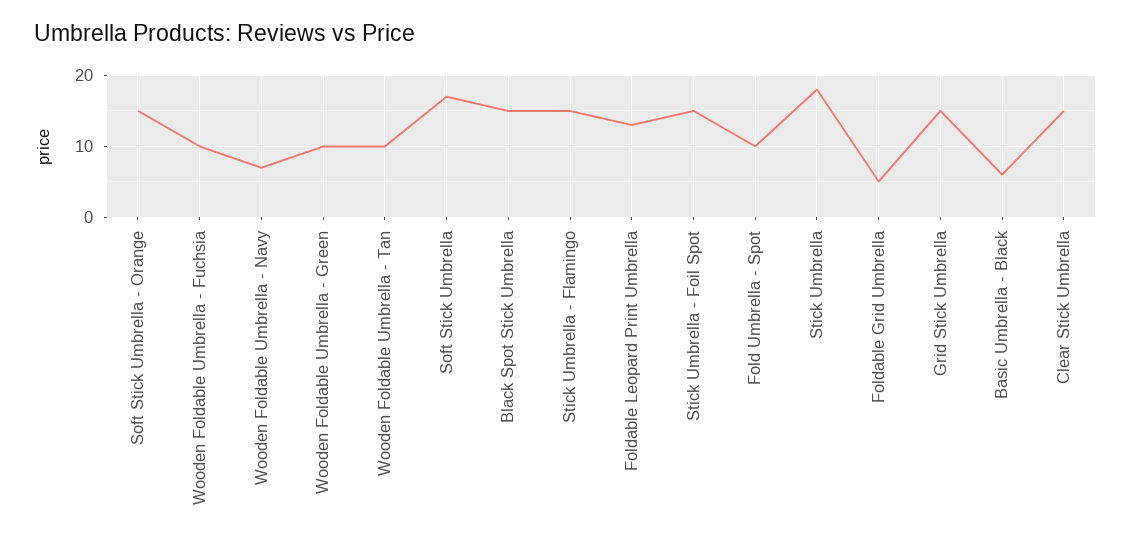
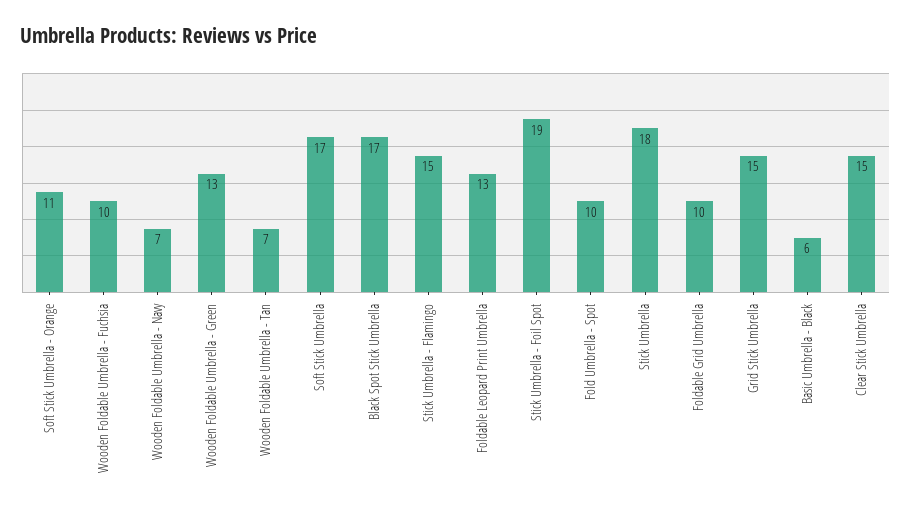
Soft Stick Umbrella - Orange: 15 -> 11
Wooden Foldable Umbrella - Green: 10 -> 13
Wooden Foldable Umbrella - Tan: 10 -> 7
Black Spot Stick Umbrella: 15 -> 17
Stick Umbrella - Foil Spot: 15 -> 19
Foldable Grid Umbrella: 5 -> 10

